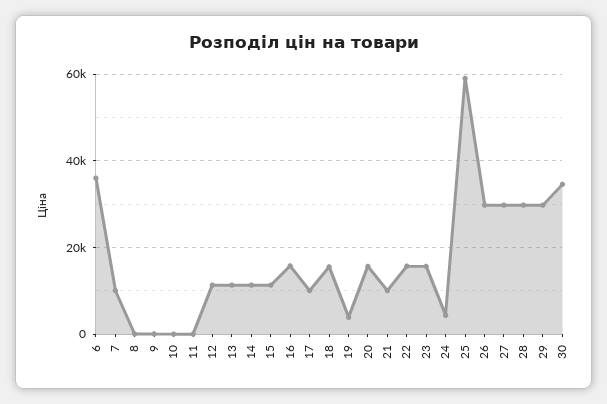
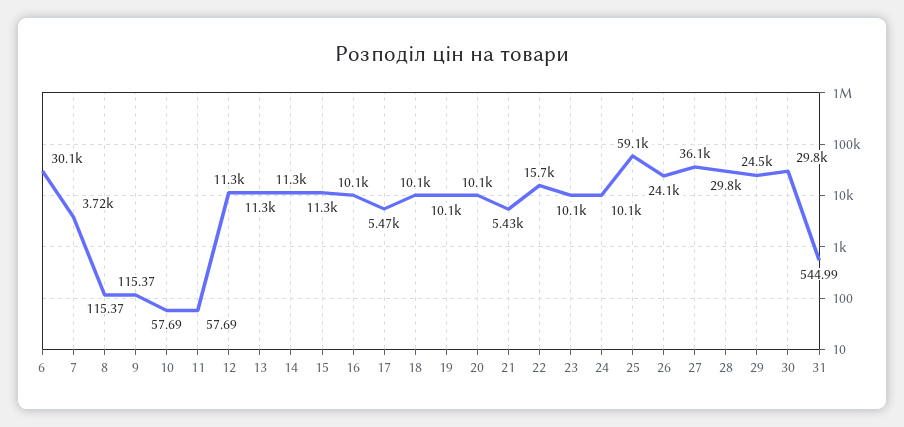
6: 36000 -> 30100
7: 10000 -> 3720
16: 16000 -> 10100
17: 10000 -> 5470
18: 16000 -> 10100
19: 4000 -> 10100
20: 16000 -> 10100
21: 10000 -> 5430
23: 16000 -> 10100
24: 4000 -> 10100
26: 30000 -> 24100
27: 30000 -> 36100
29: 30000 -> 24500
30: 34000 -> 29800
31: none -> 544.99

